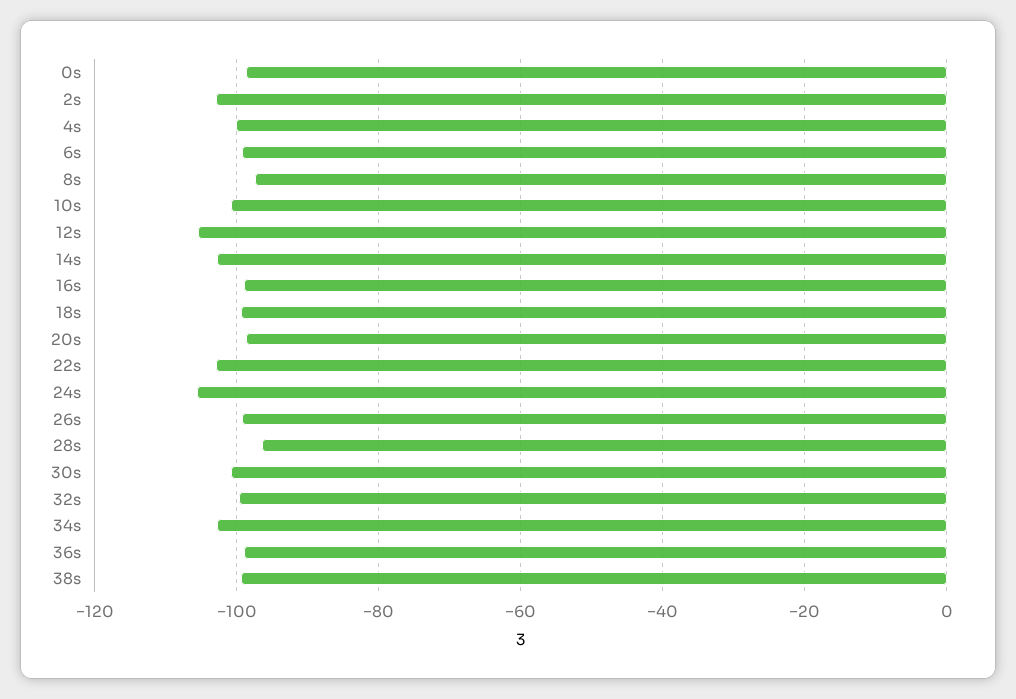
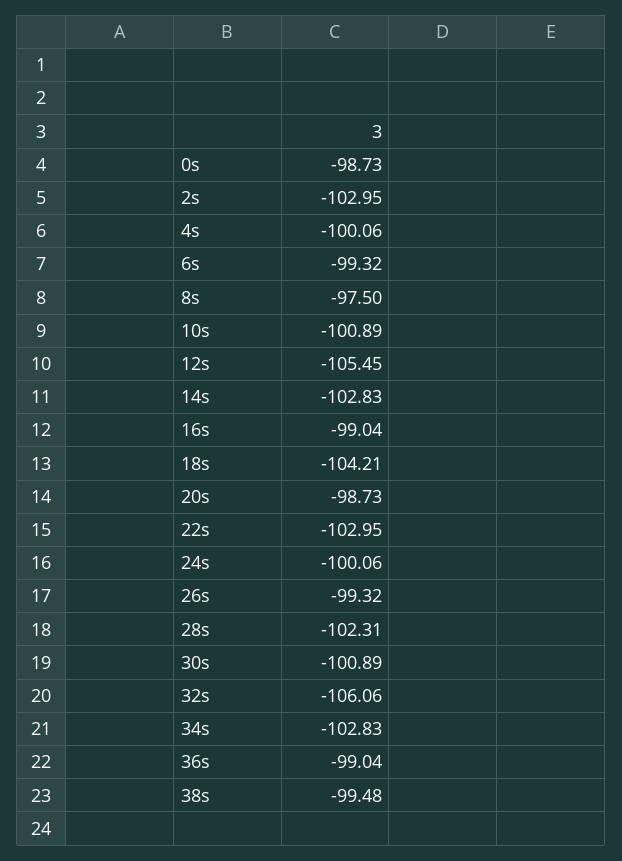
18s: -100 -> -104.21
24s: -106 -> -100.06
28s: -96 -> -102.31
32s: -100 -> -106.06

